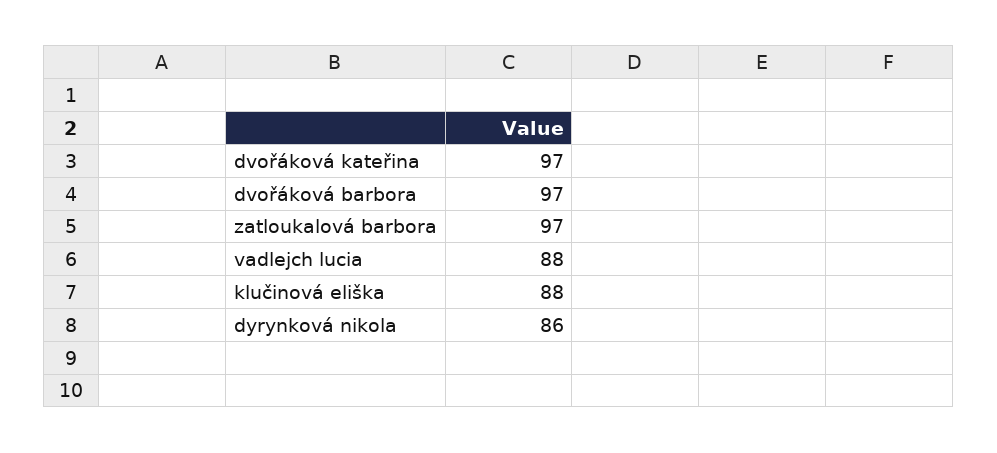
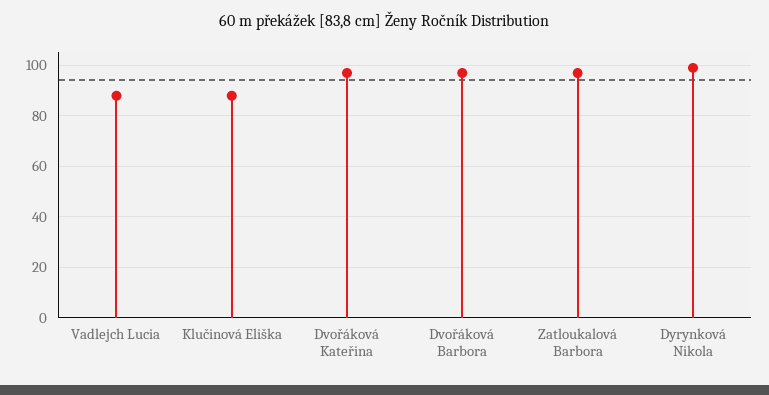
dyrynková nikola: 86 -> 100

